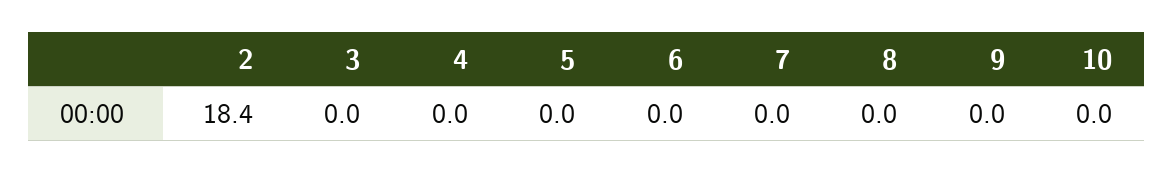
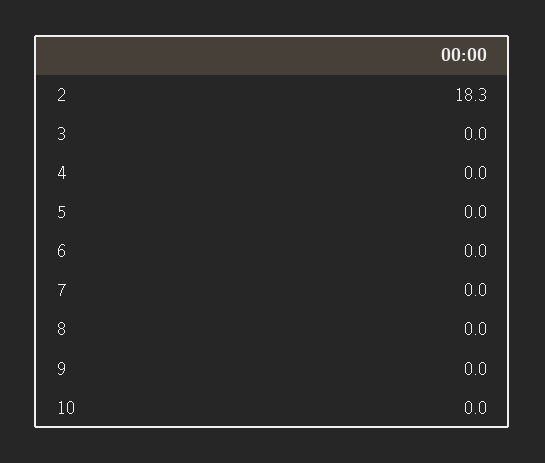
2: 18.4 -> 18.3

